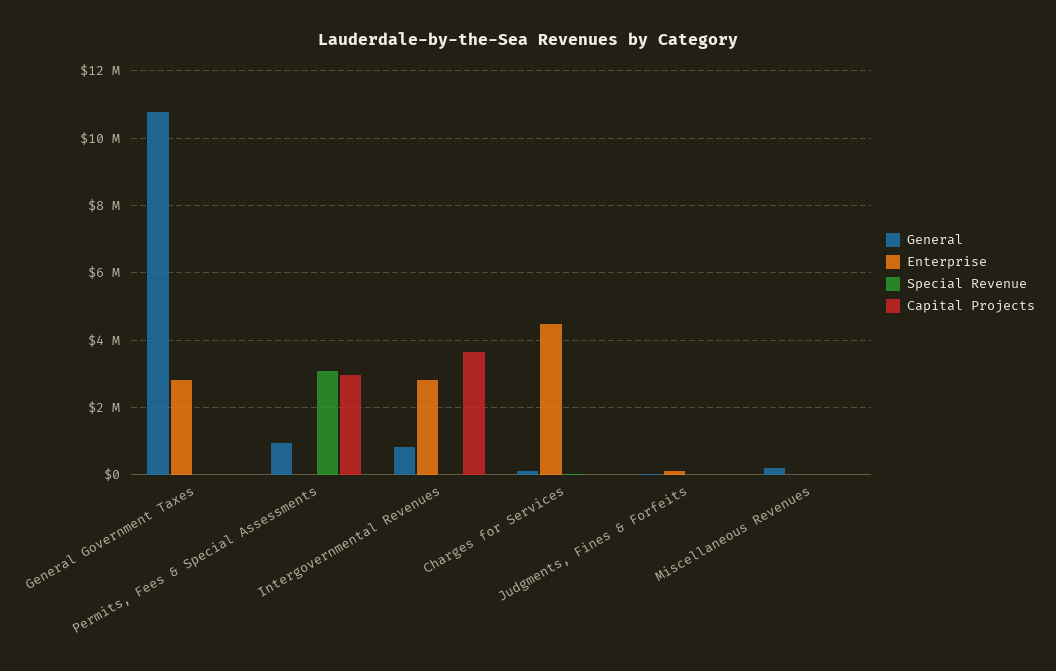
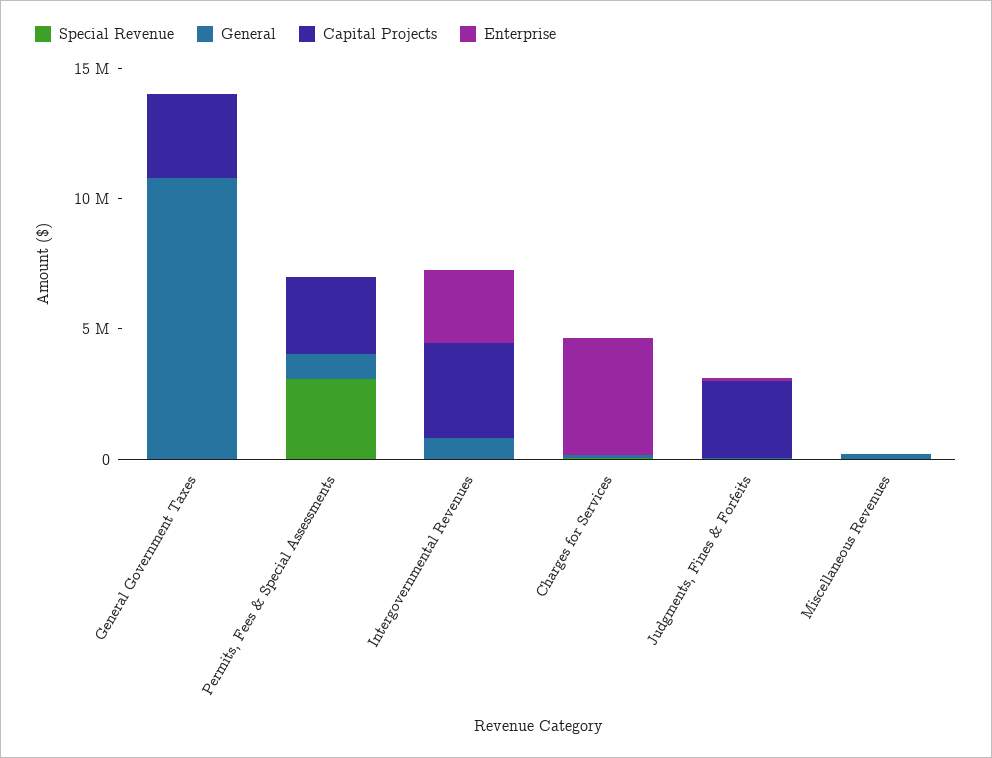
Enterprise, General Government Taxes: 2800000 -> 0
Capital Projects, General Government Taxes: 0 -> 3000000
Capital Projects, Judgments, Fines & Forfeits: 0 -> 3000000

